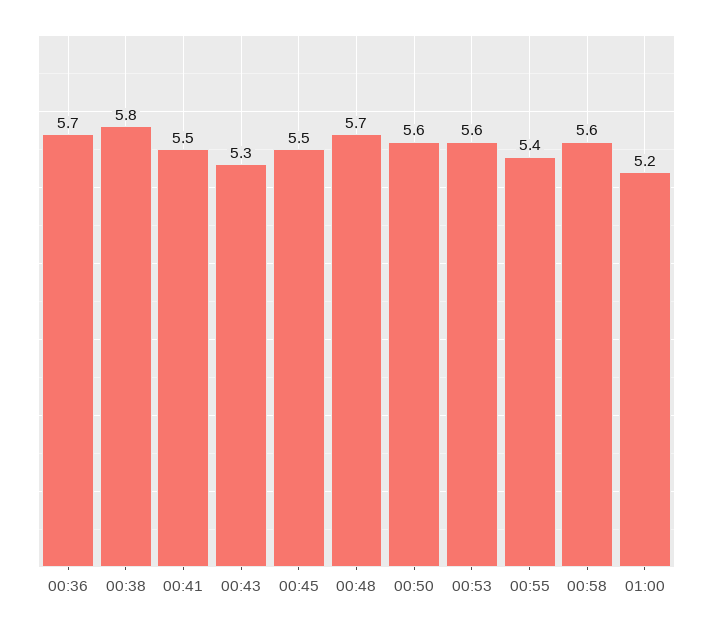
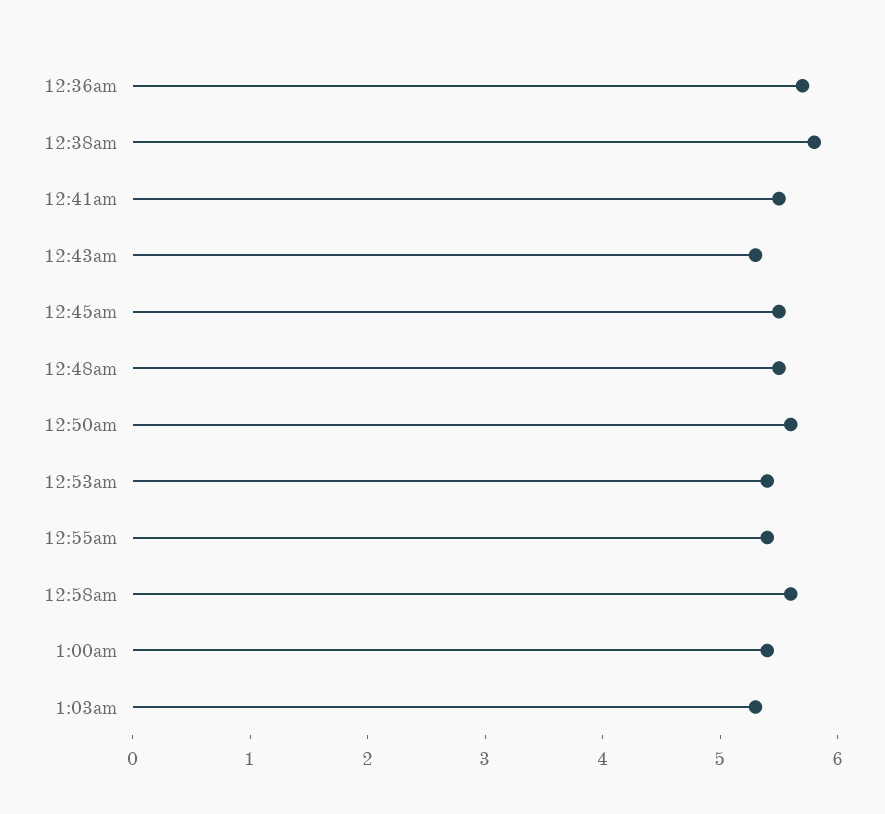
00:48: 5.7 -> 5.5
00:53: 5.6 -> 5.4
01:00: 5.2 -> 5.4
1:03am: none -> 5.3

